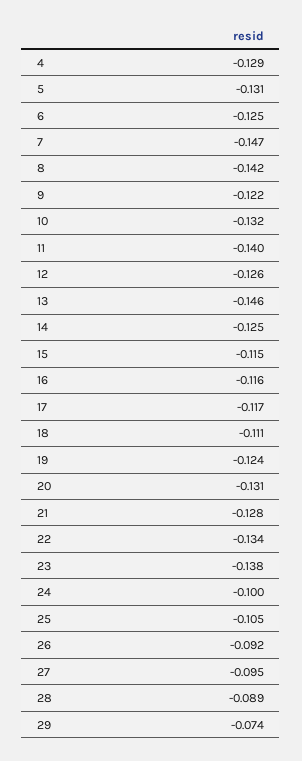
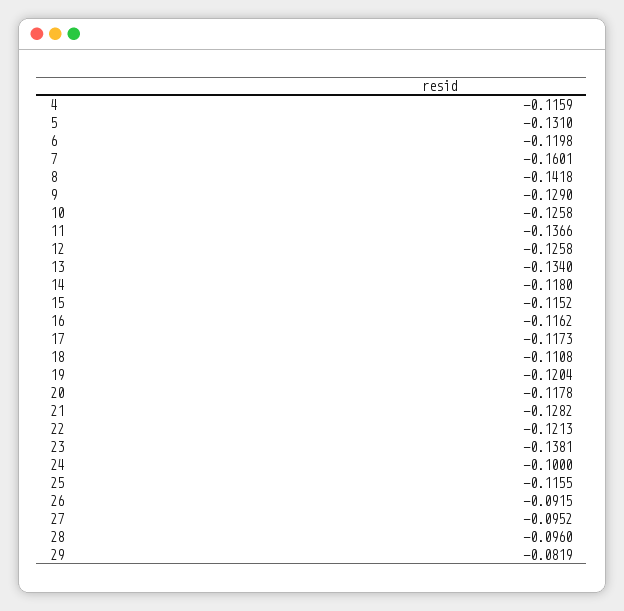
4: -0.129 -> -0.1159
6: -0.125 -> -0.1198
7: -0.147 -> -0.1601
9: -0.122 -> -0.129
10: -0.132 -> -0.1258
11: -0.14 -> -0.1366
13: -0.146 -> -0.134
14: -0.125 -> -0.118
19: -0.124 -> -0.1204
20: -0.131 -> -0.1178
22: -0.134 -> -0.1213
25: -0.105 -> -0.1155
28: -0.089 -> -0.096
29: -0.074 -> -0.0819

